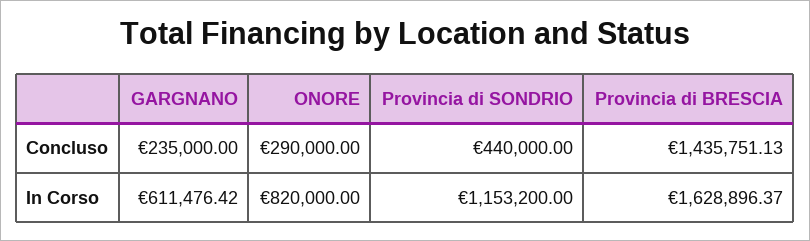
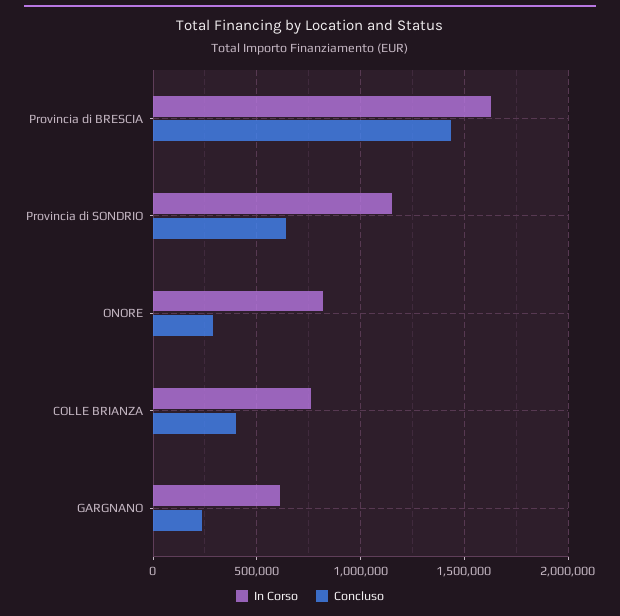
Concluso, Provincia di SONDRIO: 440000 -> 650000
In Corso, COLLE BRIANZA: none -> 750000
Concluso, COLLE BRIANZA: none -> 400000

